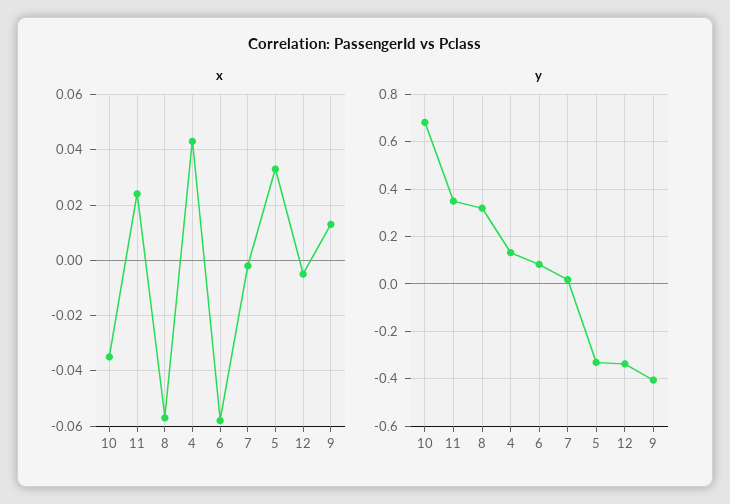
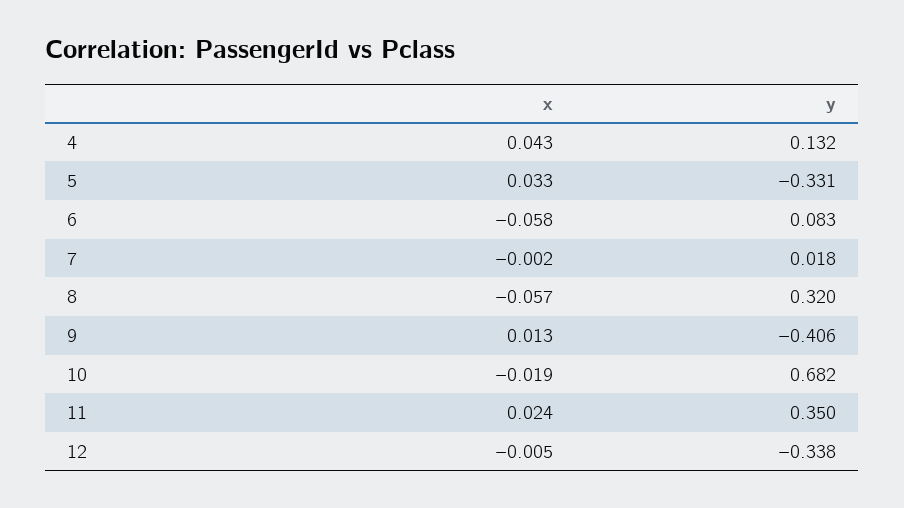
x, 10: -0.035 -> -0.019

